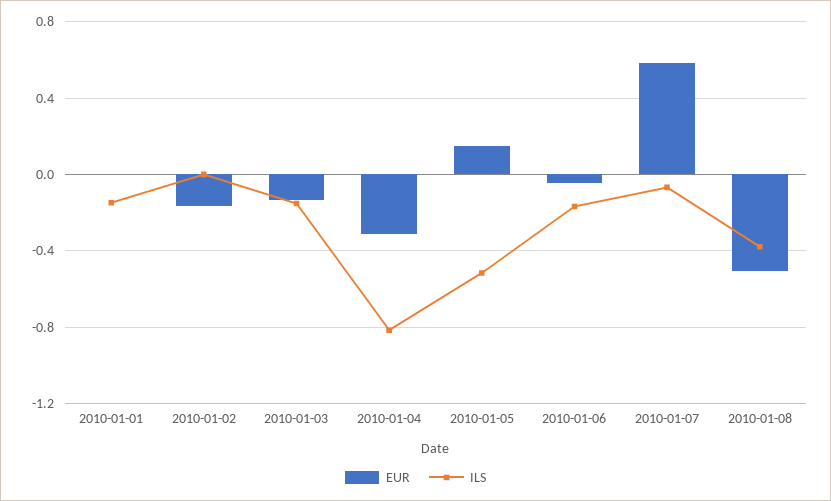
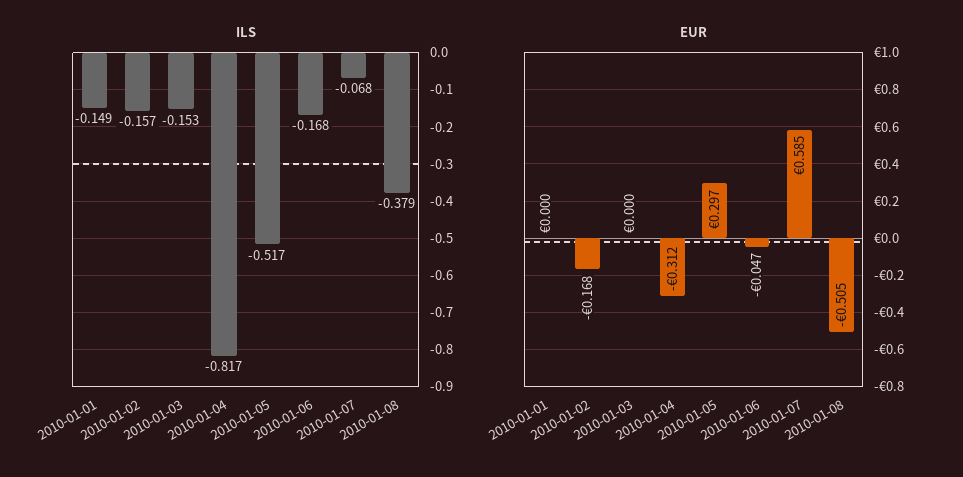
ILS, 2010-01-02: 0 -> -0.157
EUR, 2010-01-03: -0.15 -> 0
EUR, 2010-01-05: 0.15 -> 0.297

